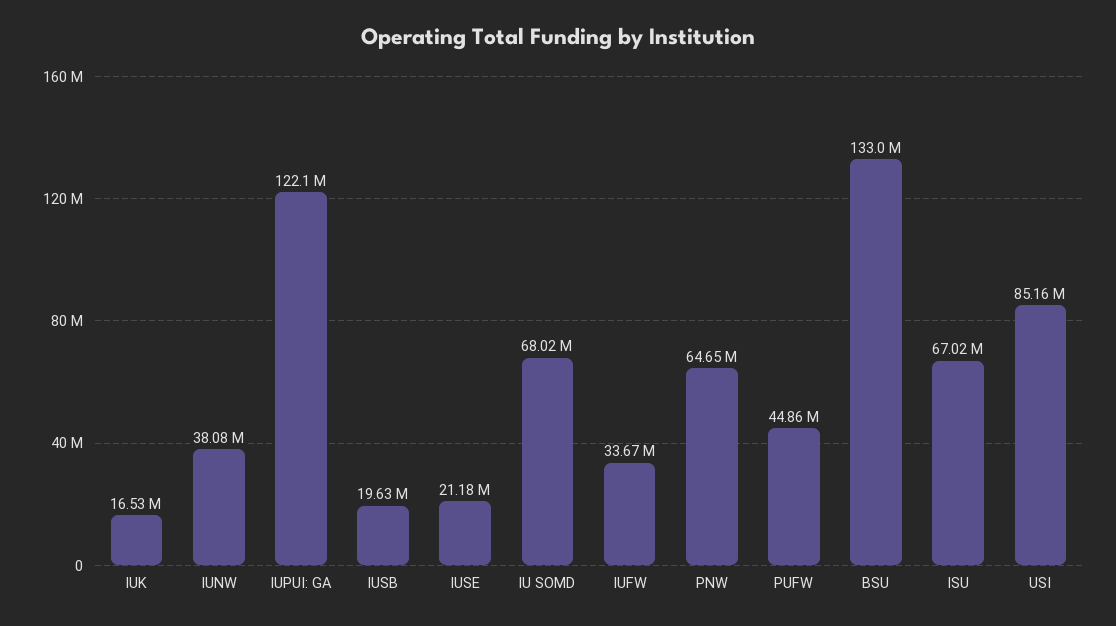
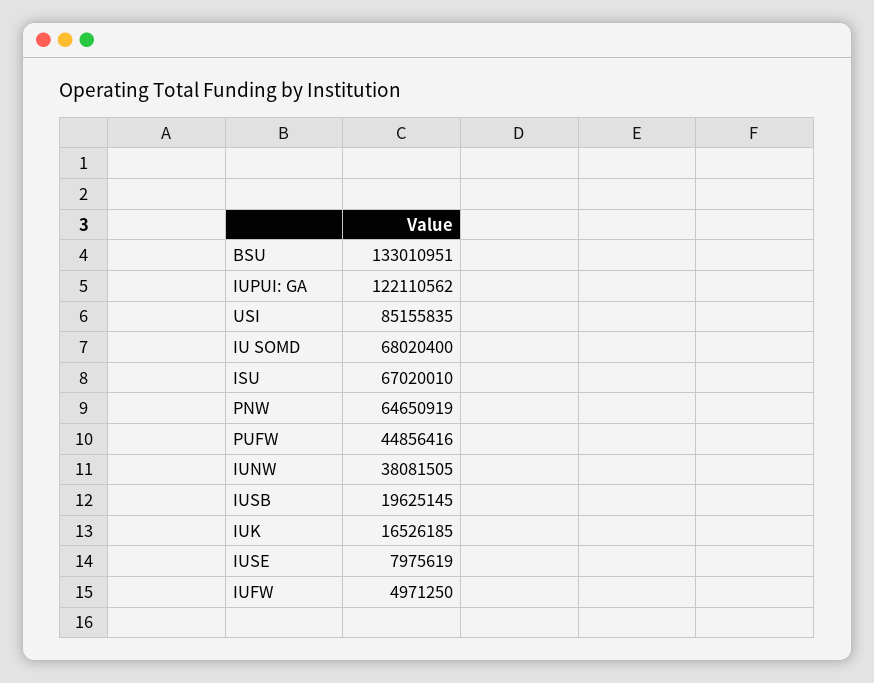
IUSE: 21180000 -> 7975619
IUFW: 33670000 -> 4971250

